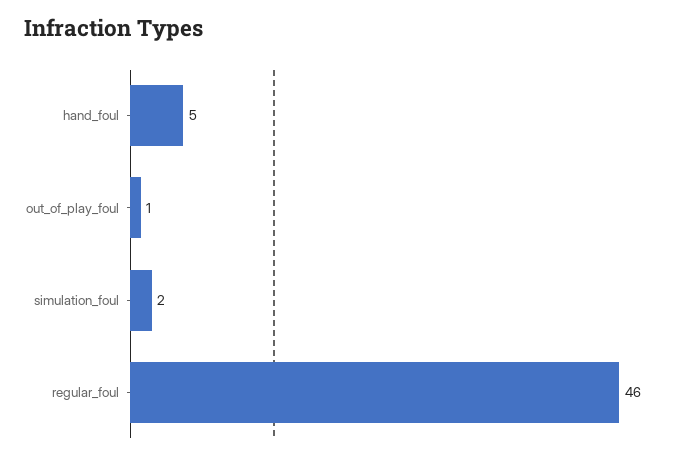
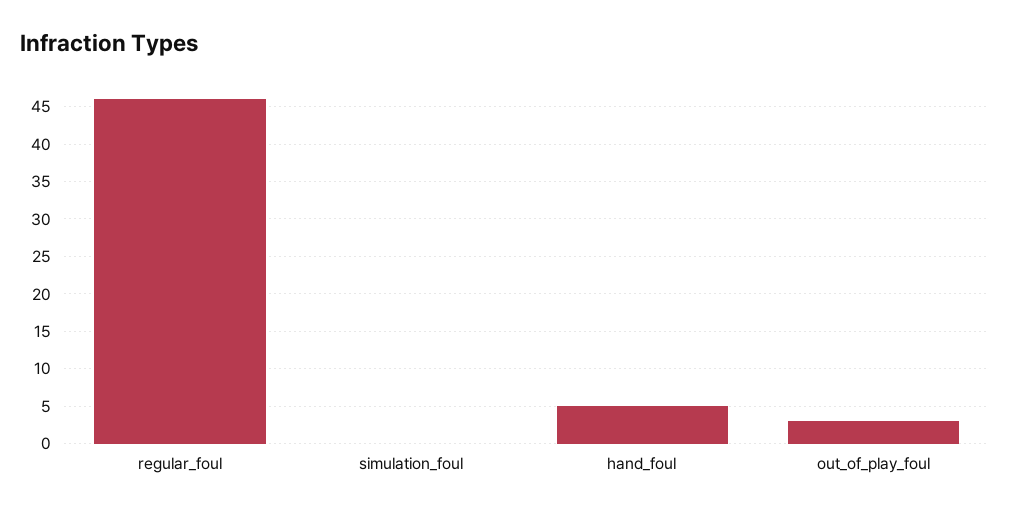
out_of_play_foul: 1 -> 3
simulation_foul: 2 -> 0

